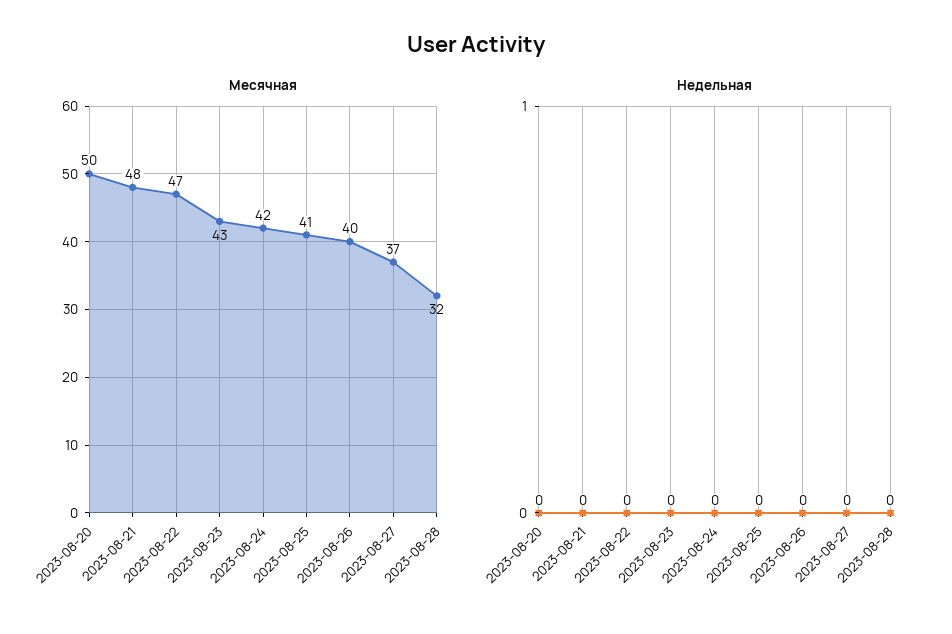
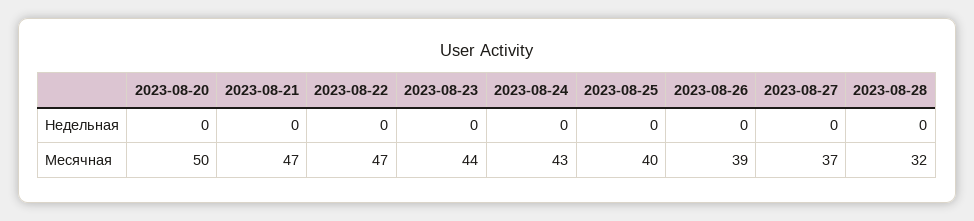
Месячная, 2023-08-21: 48 -> 47
Месячная, 2023-08-23: 43 -> 44
Месячная, 2023-08-24: 42 -> 43
Месячная, 2023-08-25: 41 -> 40
Месячная, 2023-08-26: 40 -> 39

